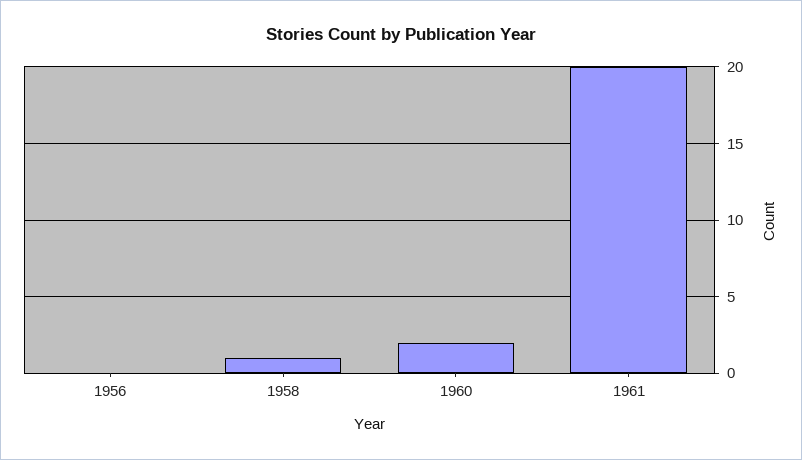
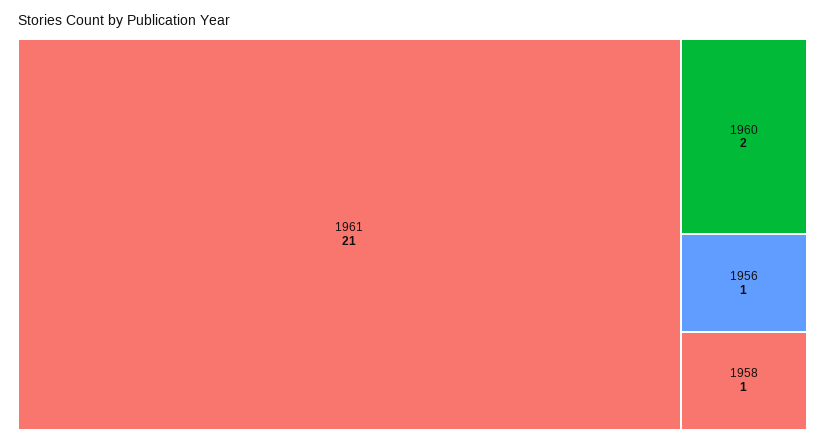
1956: 0 -> 1
1961: 20 -> 21

